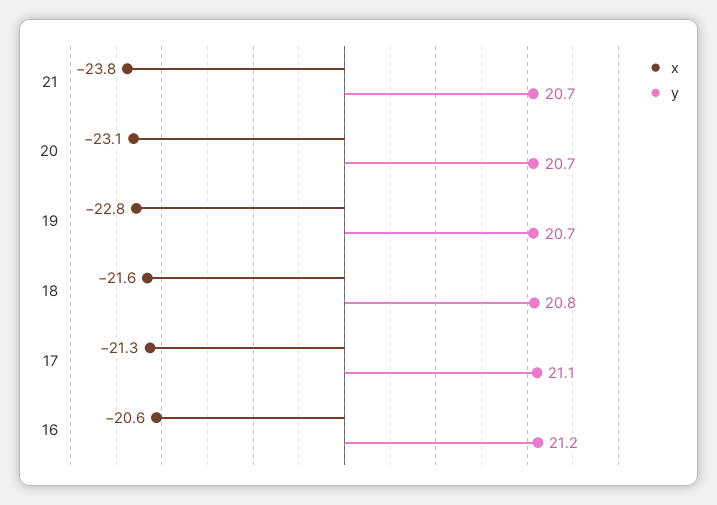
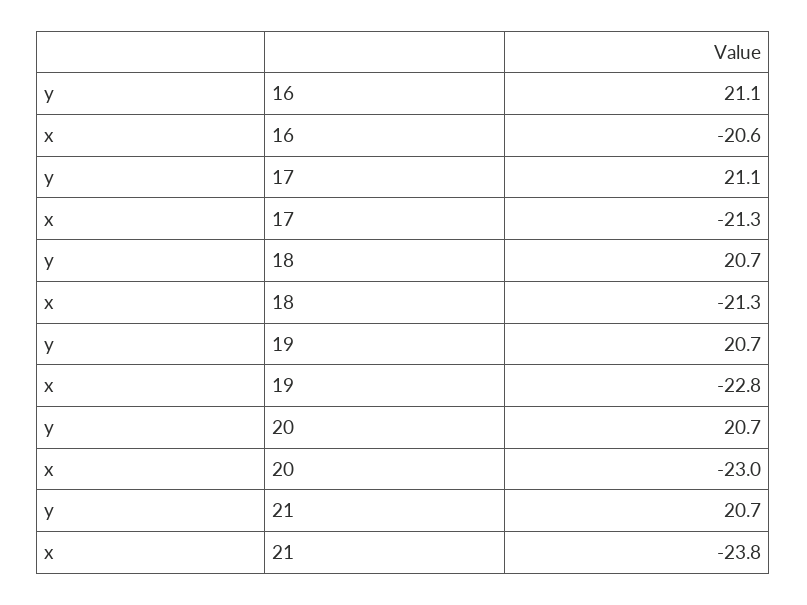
x, 20: -23.1 -> -23
x, 18: -21.6 -> -21.3
y, 18: 20.8 -> 20.7
y, 16: 21.2 -> 21.1

